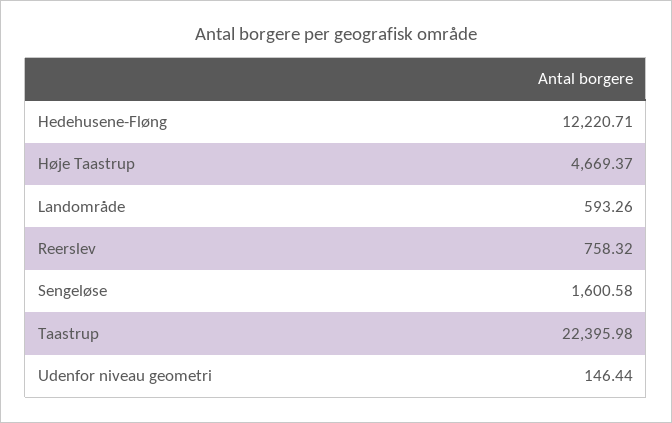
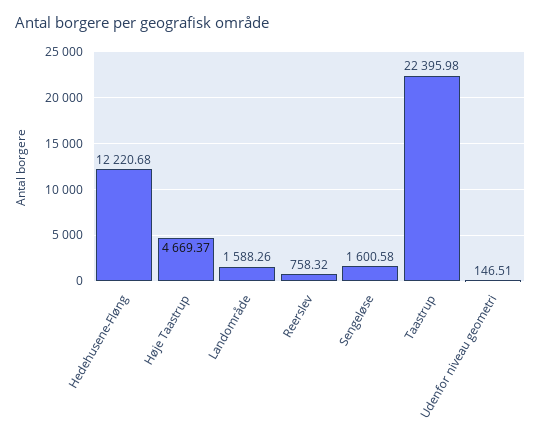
Hedehusene-Fløng: 12220.71 -> 12220.68
Landområde: 593.26 -> 1588.26
Udenfor niveau geometri: 146.44 -> 146.51

